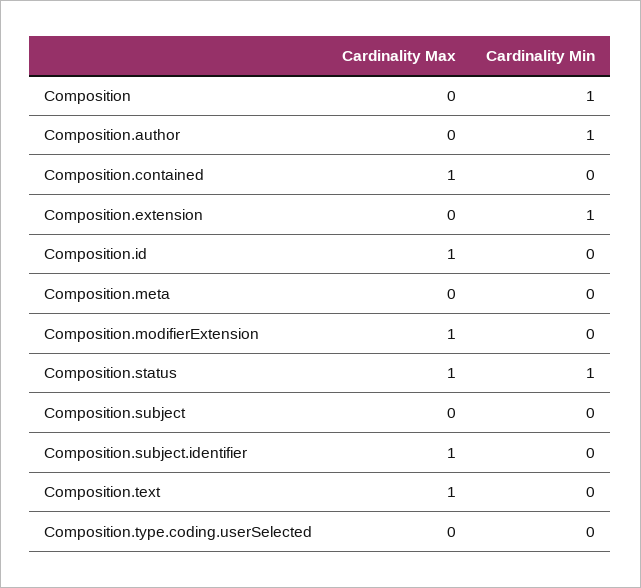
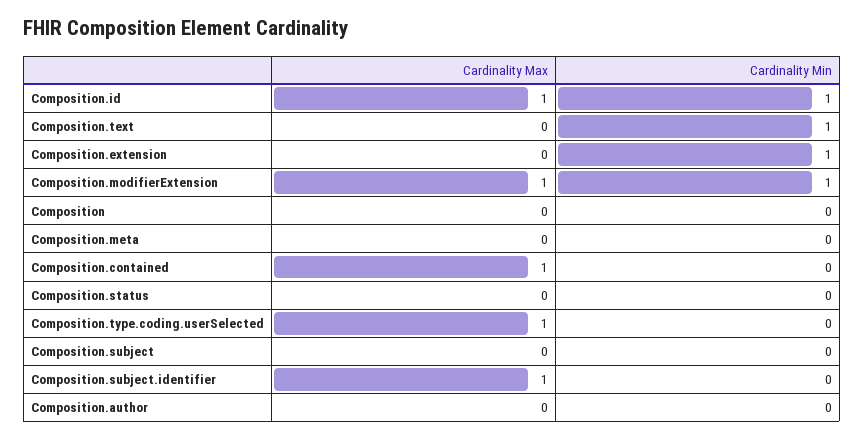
Cardinality Min, Composition: 1 -> 0
Cardinality Min, Composition.author: 1 -> 0
Cardinality Min, Composition.id: 0 -> 1
Cardinality Min, Composition.modifierExtension: 0 -> 1
Cardinality Max, Composition.status: 1 -> 0
Cardinality Min, Composition.status: 1 -> 0
Cardinality Max, Composition.text: 1 -> 0
Cardinality Min, Composition.text: 0 -> 1
Cardinality Max, Composition.type.coding.userSelected: 0 -> 1

